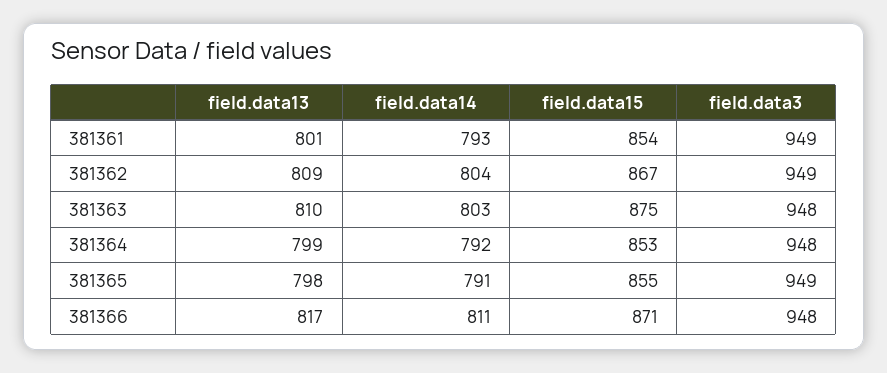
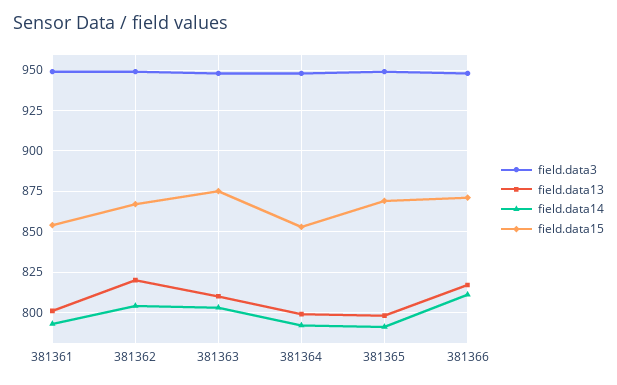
field.data13, 381362: 809 -> 820
field.data15, 381365: 855 -> 870

